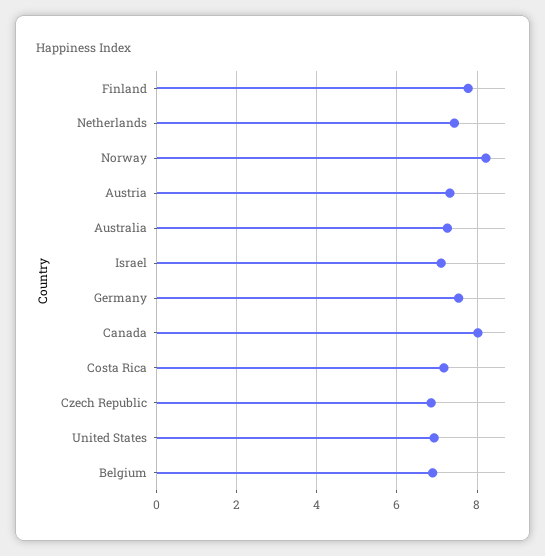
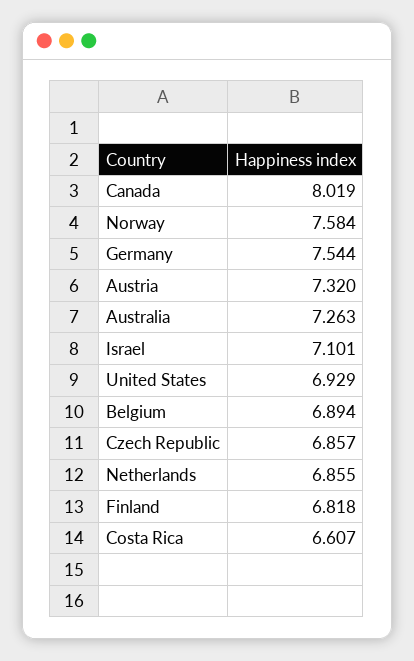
Finland: 7.8 -> 6.818
Netherlands: 7.4 -> 6.855
Norway: 8.2 -> 7.584
Costa Rica: 7.2 -> 6.607

